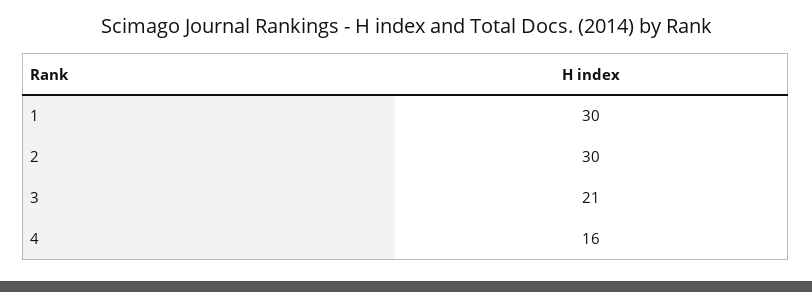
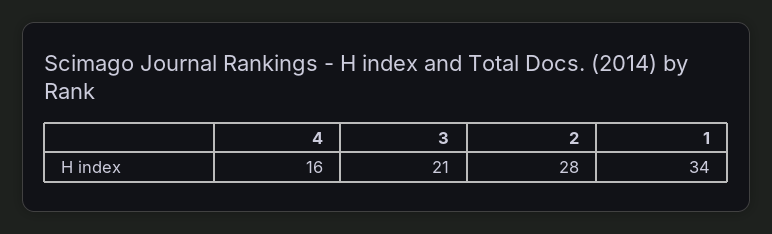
1: 30 -> 34
2: 30 -> 28

